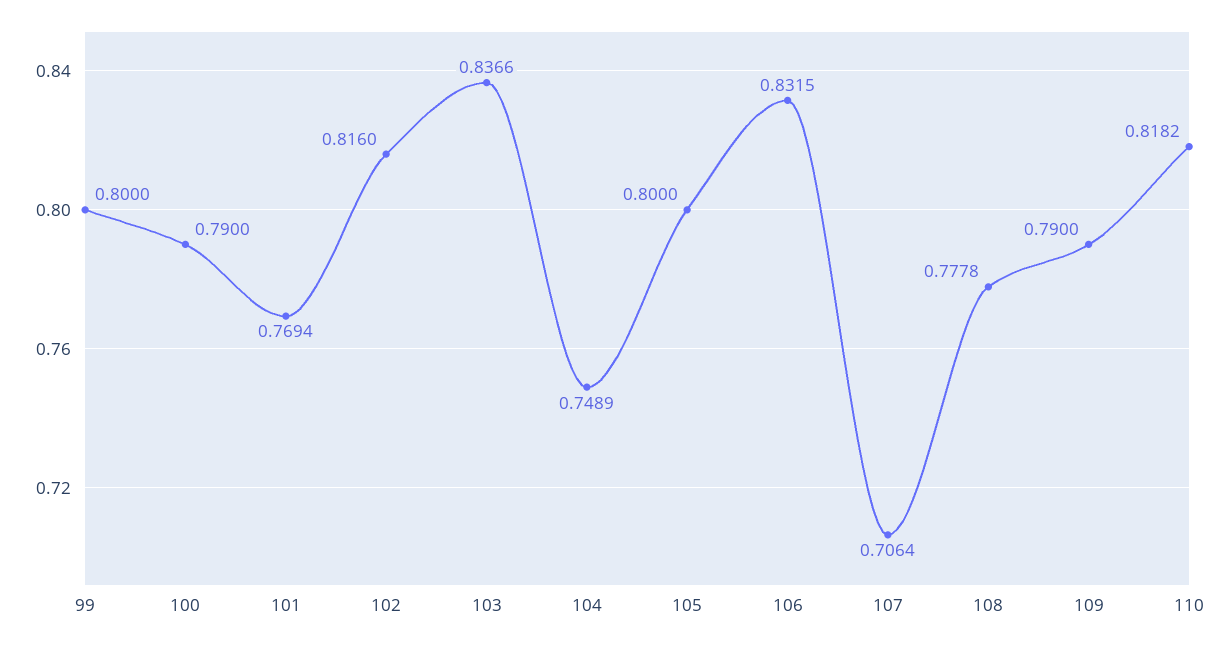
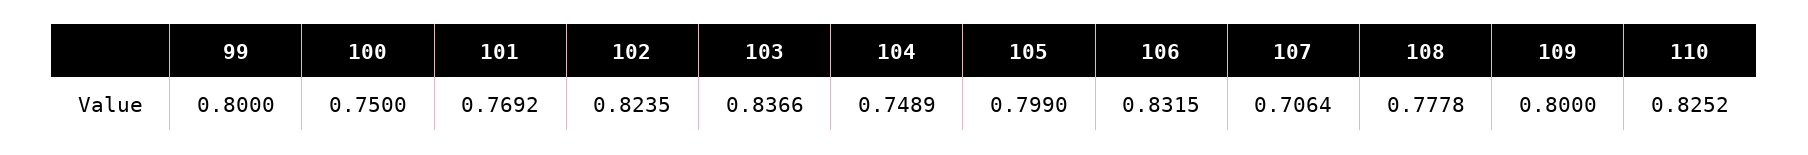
100: 0.79 -> 0.75
101: 0.7694 -> 0.7692
102: 0.816 -> 0.8235
105: 0.8 -> 0.799
109: 0.79 -> 0.8
110: 0.8182 -> 0.8252

